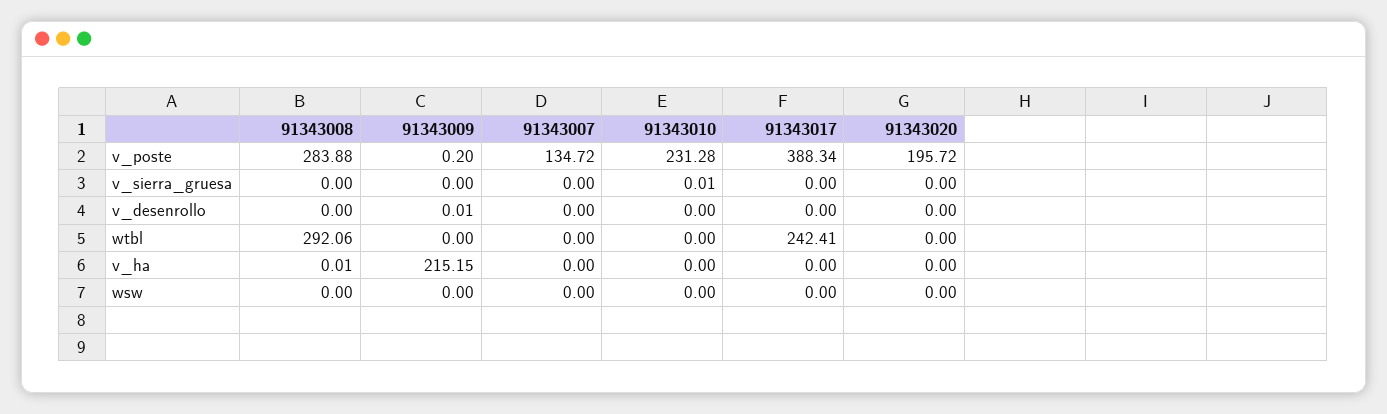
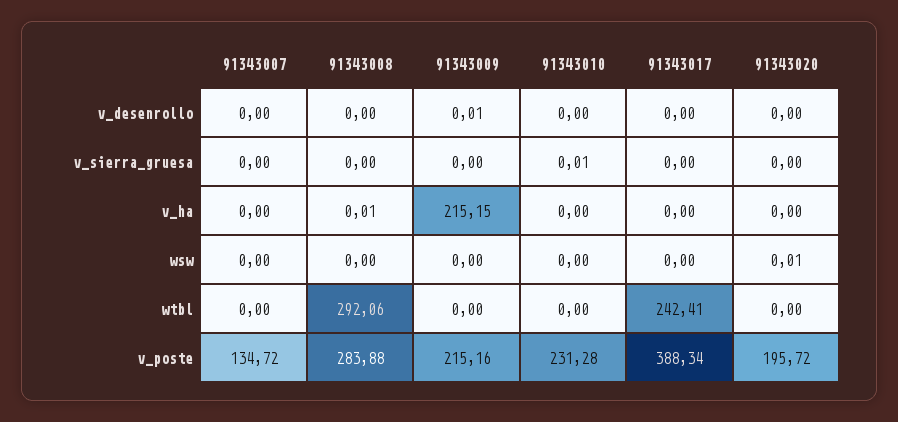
91343009, v_poste: 0.2 -> 215.16
91343020, wsw: 0 -> 0.01

